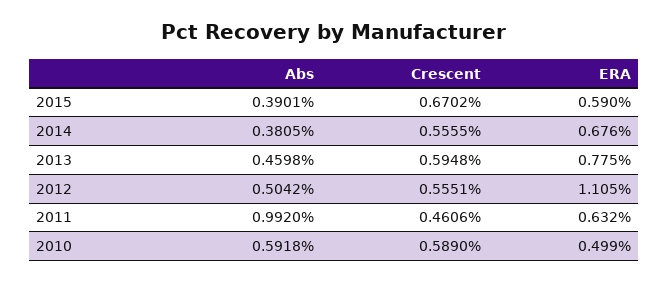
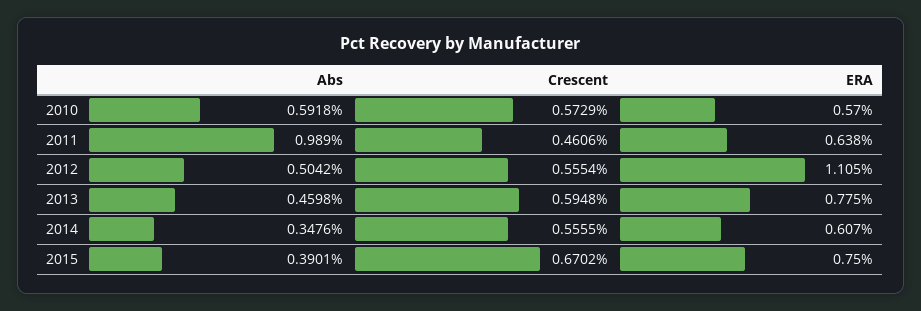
ERA, 2015: 0.59 -> 0.75
Abs, 2014: 0.3805 -> 0.3476
ERA, 2014: 0.676 -> 0.607
Crescent, 2012: 0.5551 -> 0.5554
Abs, 2011: 0.992 -> 0.989
ERA, 2011: 0.632 -> 0.638
Crescent, 2010: 0.589 -> 0.5729
ERA, 2010: 0.499 -> 0.57

